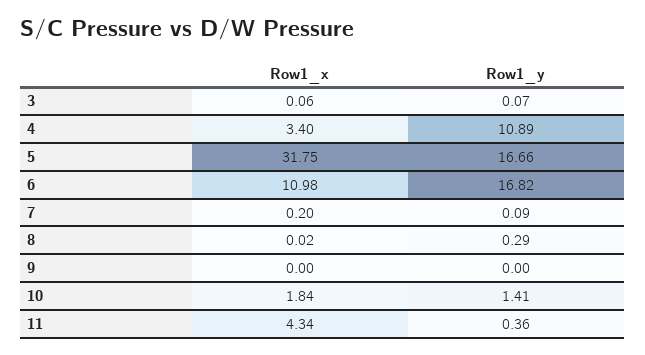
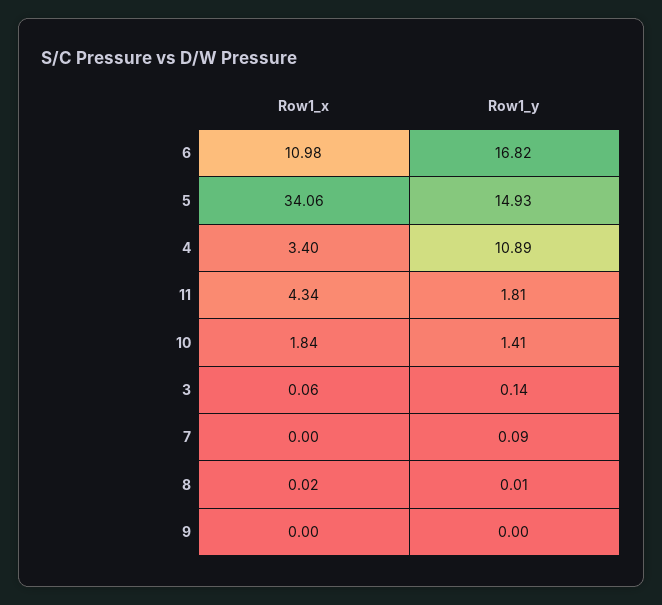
Row1_y, 3: 0.07 -> 0.14
Row1_x, 5: 31.75 -> 34.06
Row1_y, 5: 16.66 -> 14.93
Row1_x, 7: 0.2 -> 0
Row1_y, 8: 0.29 -> 0.01
Row1_y, 11: 0.36 -> 1.81

